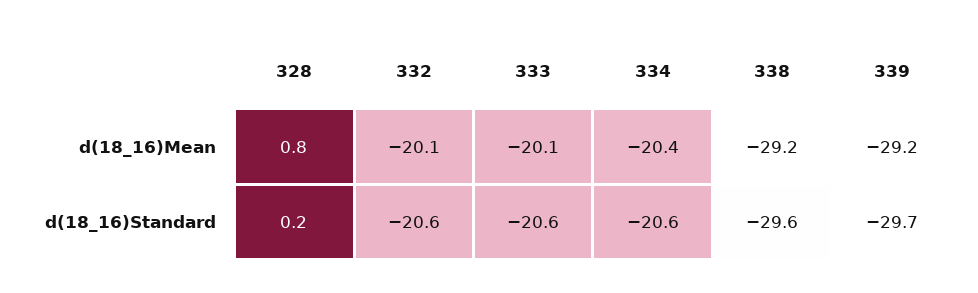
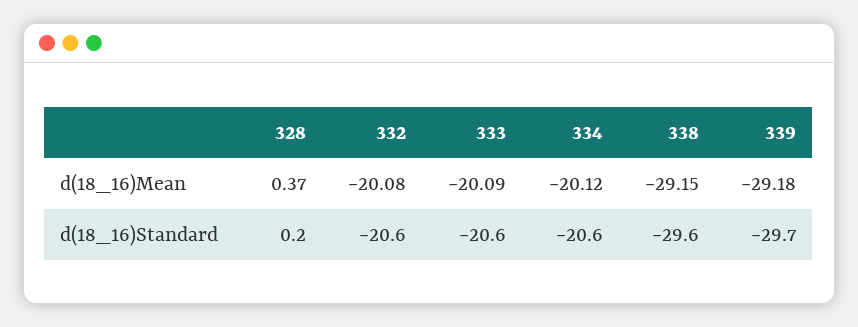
328, d(18_16)Mean: 0.8 -> 0.37
334, d(18_16)Mean: -20.4 -> -20.12

